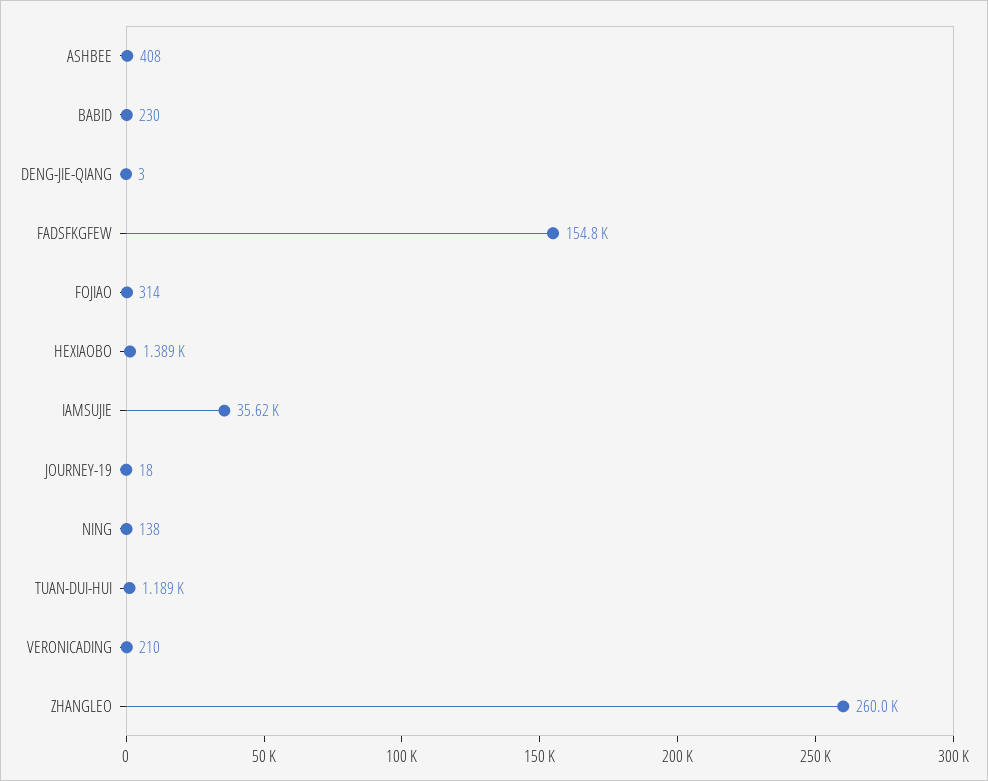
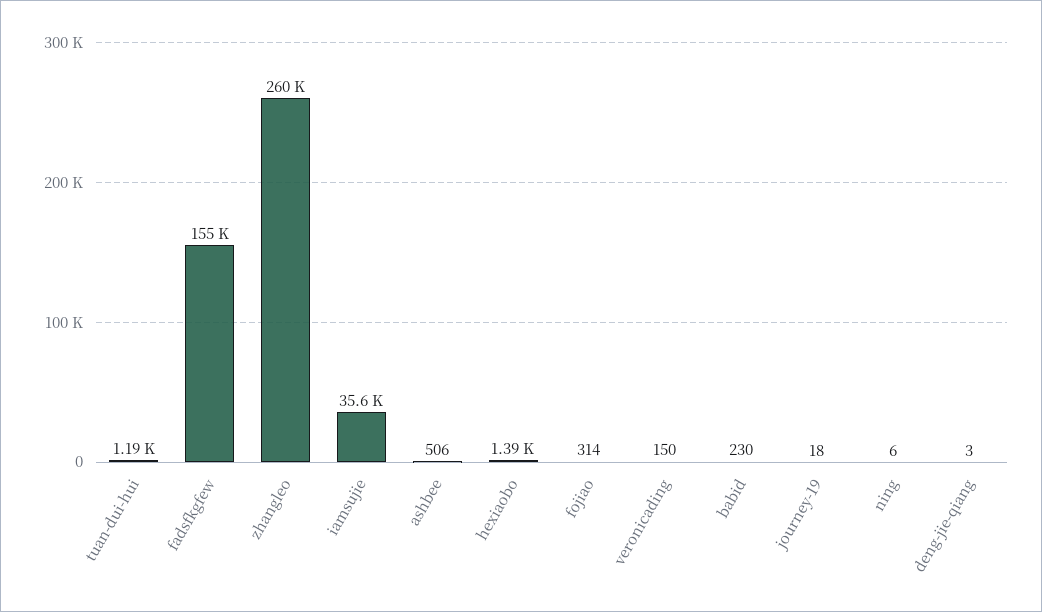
ASHBEE: 408 -> 506
NING: 138 -> 6
VERONICADING: 210 -> 150

